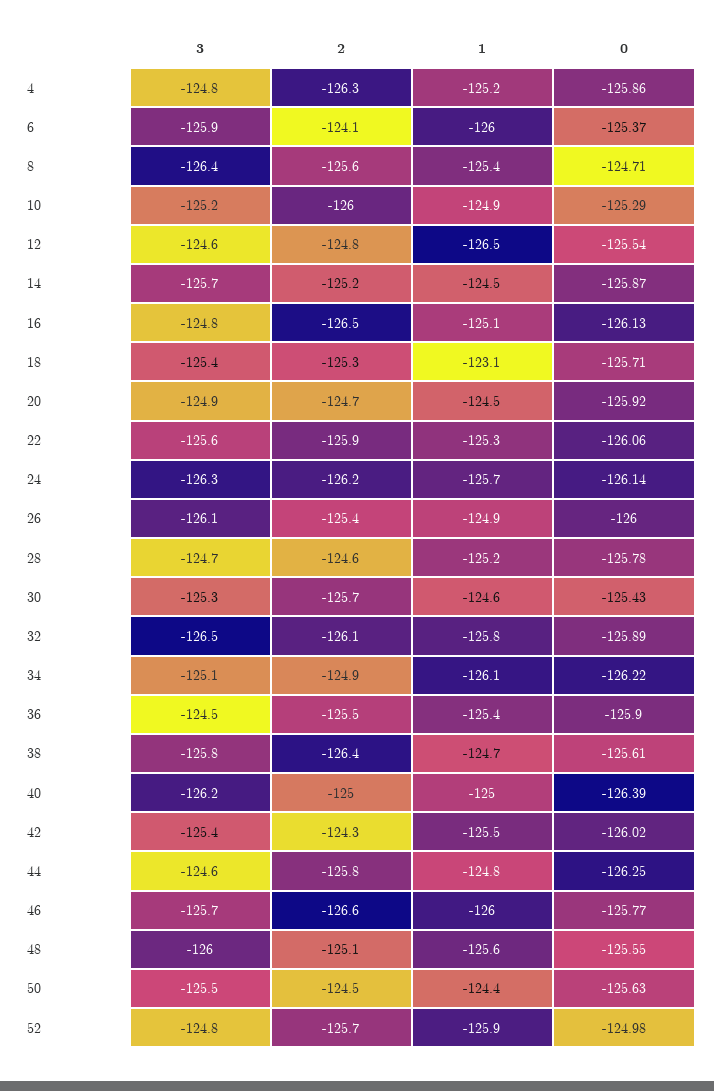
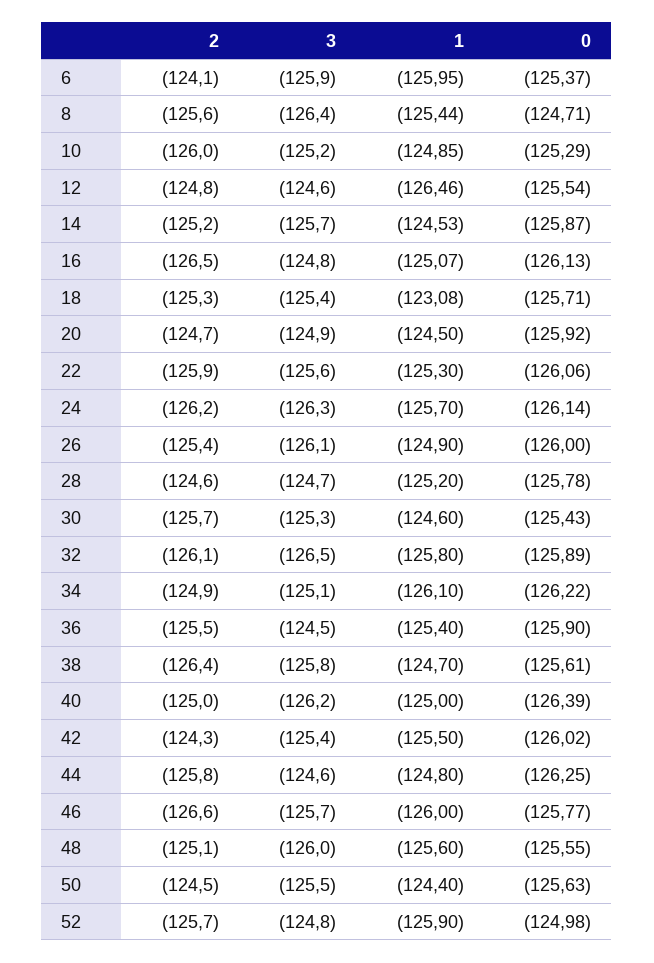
3, 4: -124.8 -> none
2, 4: -126.3 -> none
1, 4: -125.2 -> none
0, 4: -125.86 -> none

